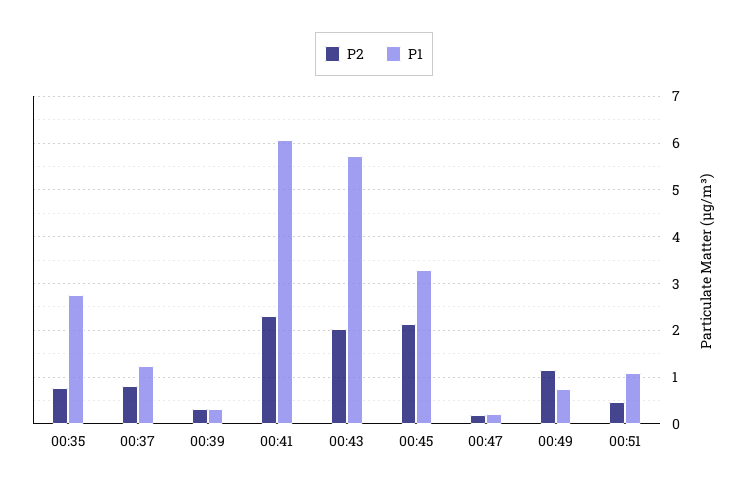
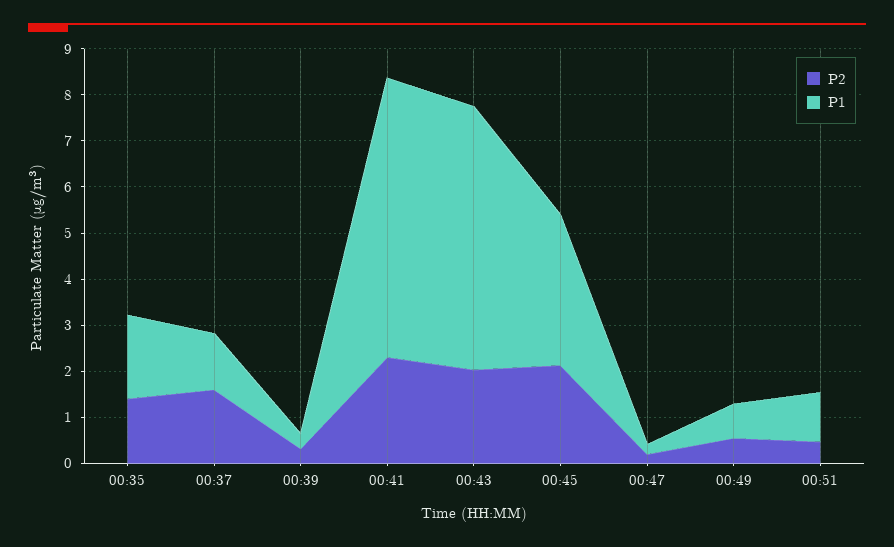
P2, 00:35: 0.8 -> 1.4
P1, 00:35: 2.8 -> 1.8
P2, 00:37: 0.8 -> 1.6
P2, 00:49: 1.2 -> 0.6

